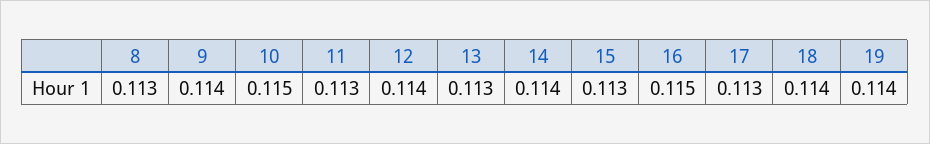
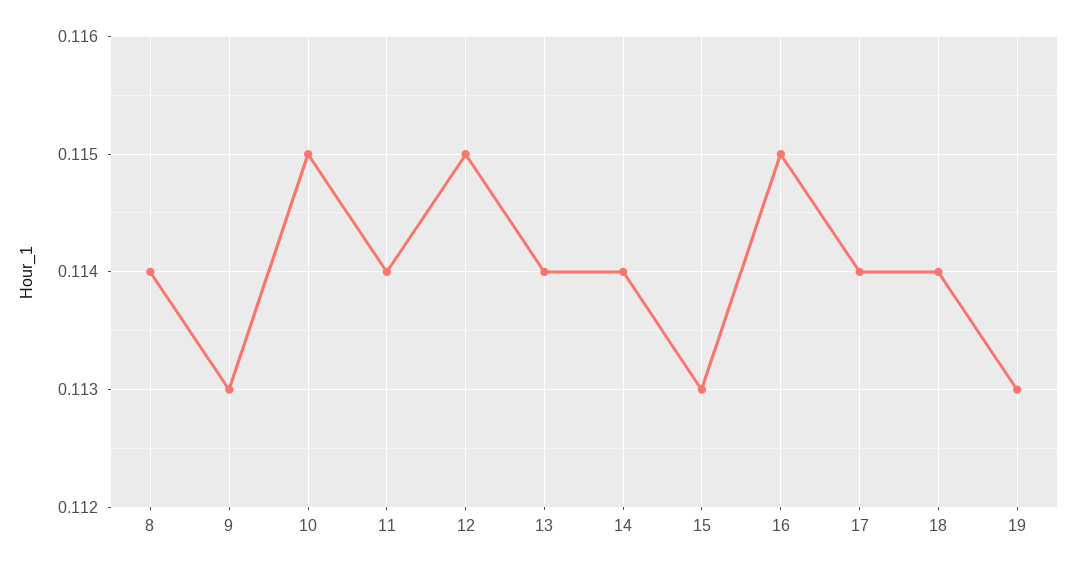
8: 0.113 -> 0.114
9: 0.114 -> 0.113
11: 0.113 -> 0.114
12: 0.114 -> 0.115
13: 0.113 -> 0.114
17: 0.113 -> 0.114
19: 0.114 -> 0.113

